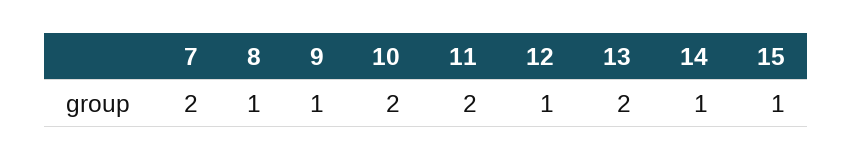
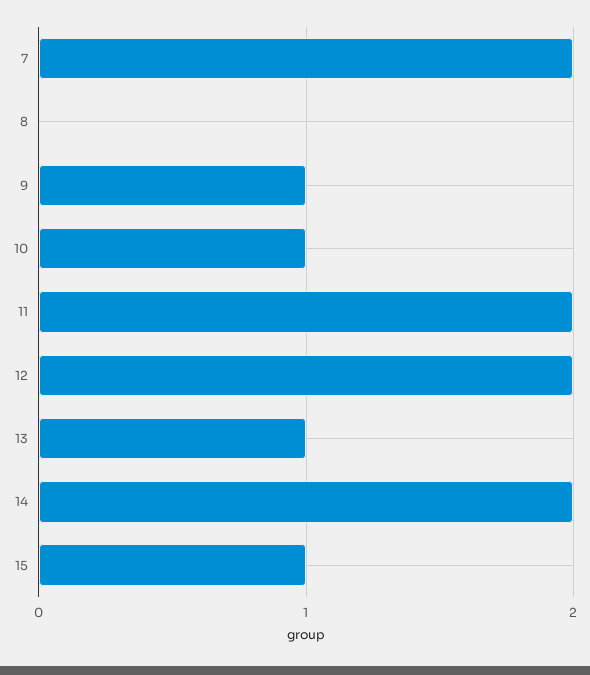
8: 1 -> 0
10: 2 -> 1
12: 1 -> 2
13: 2 -> 1
14: 1 -> 2

